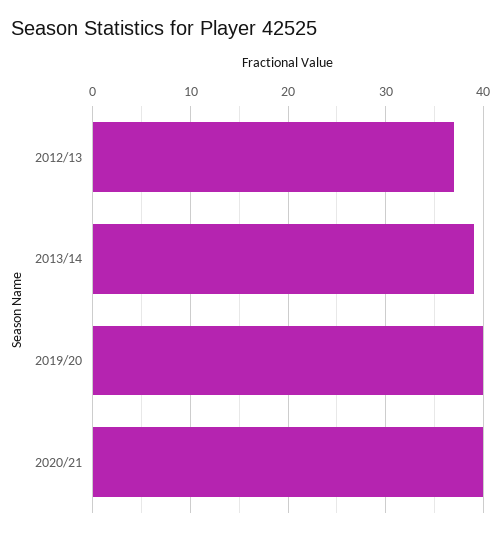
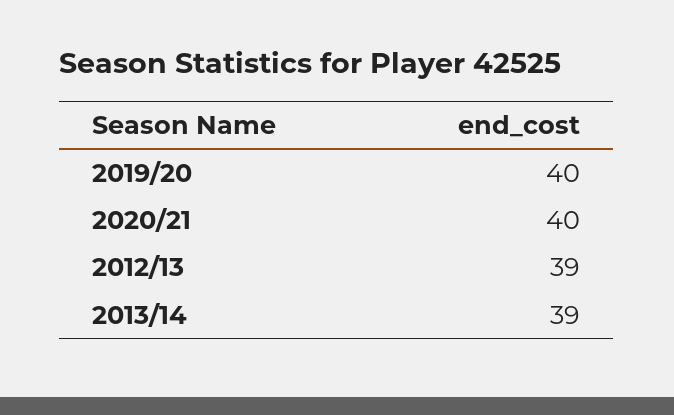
2012/13: 37 -> 39

